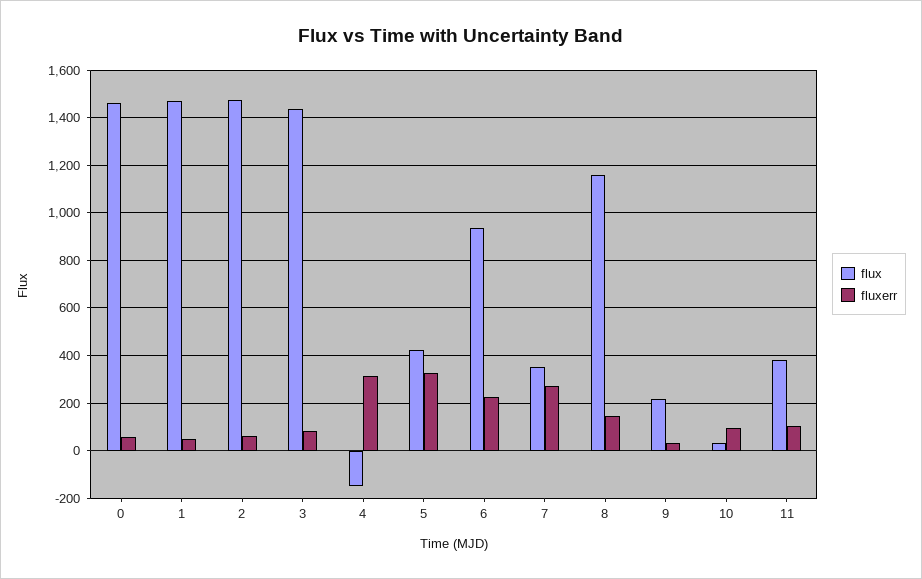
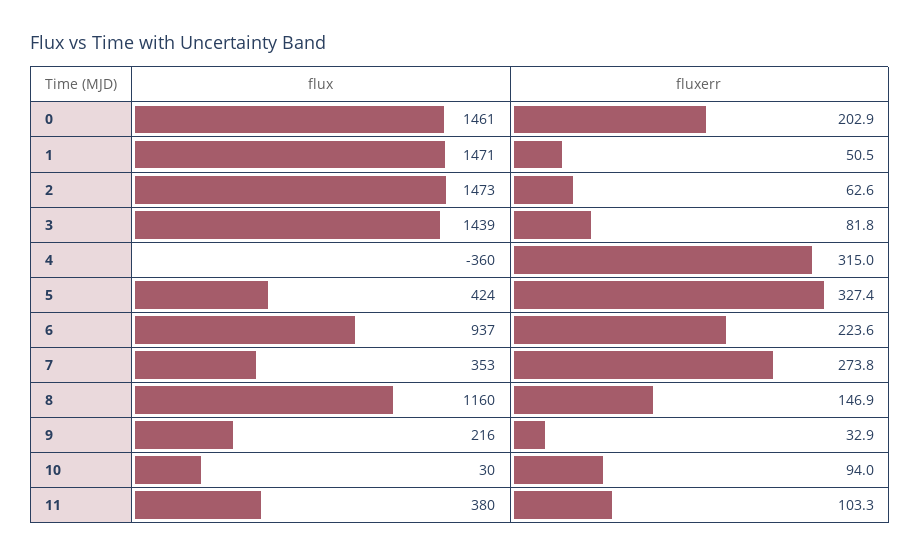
fluxerr, 0: 50 -> 202.9
flux, 4: -150 -> -360

